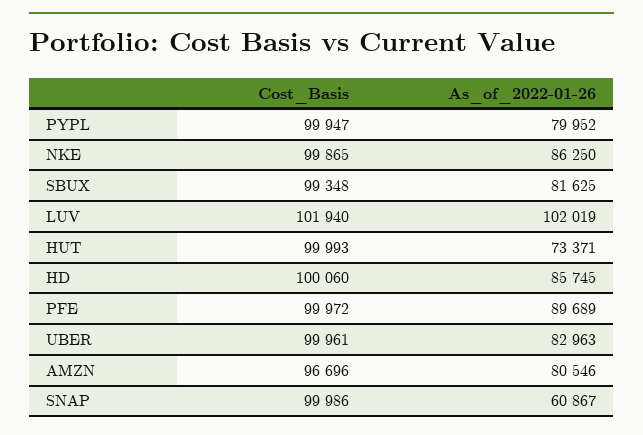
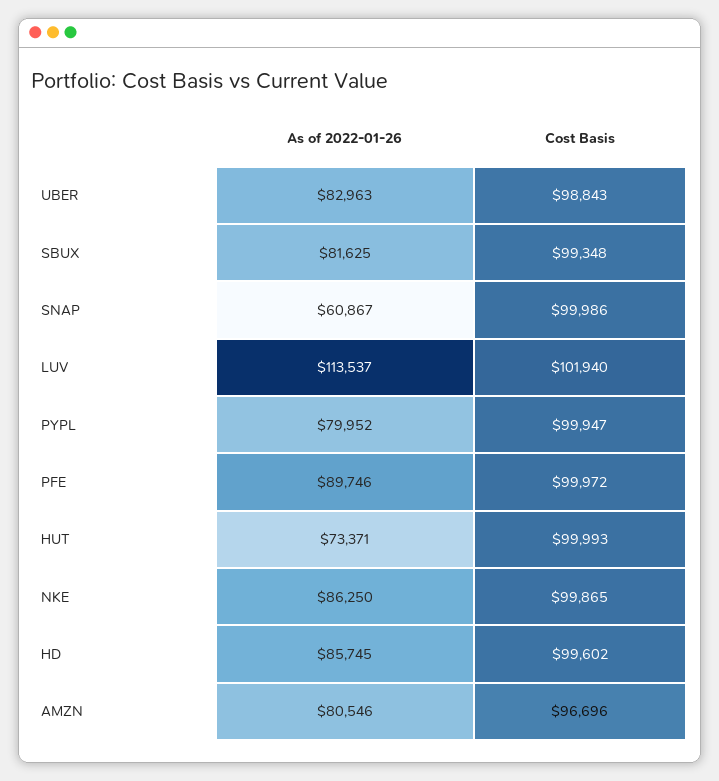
As_of_2022-01-26, LUV: 102019 -> 113537
Cost_Basis, HD: 100060 -> 99602
As_of_2022-01-26, PFE: 89689 -> 89746
Cost_Basis, UBER: 99961 -> 98843

